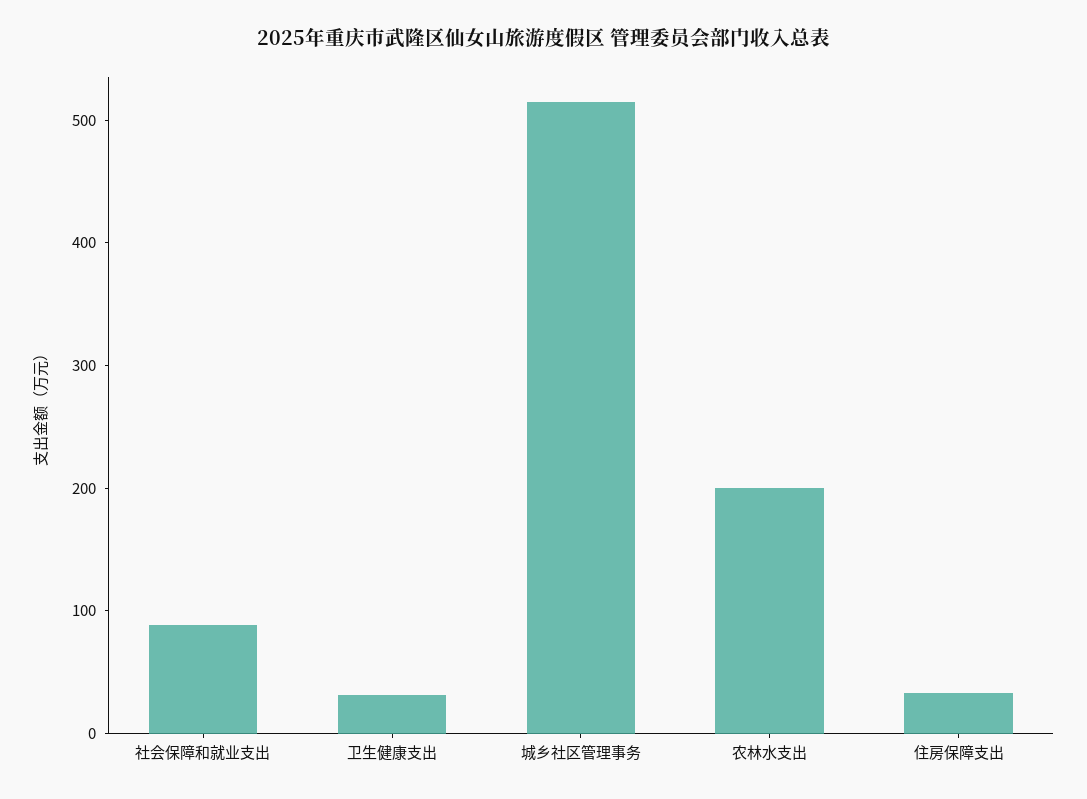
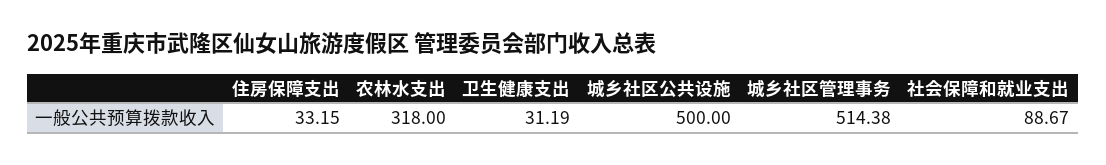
农林水支出: 200 -> 318
城乡社区公共设施: none -> 500

